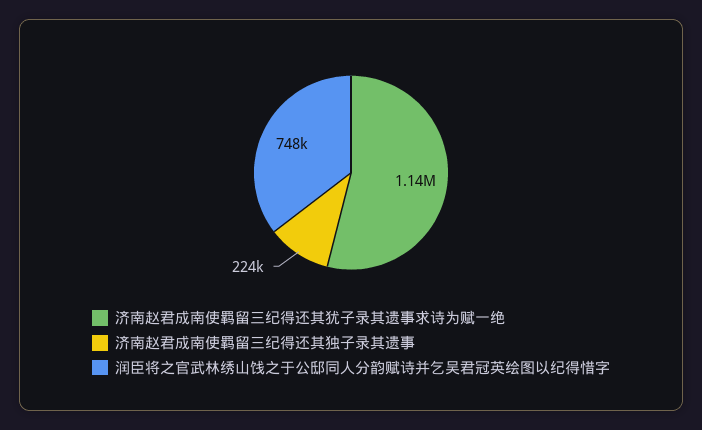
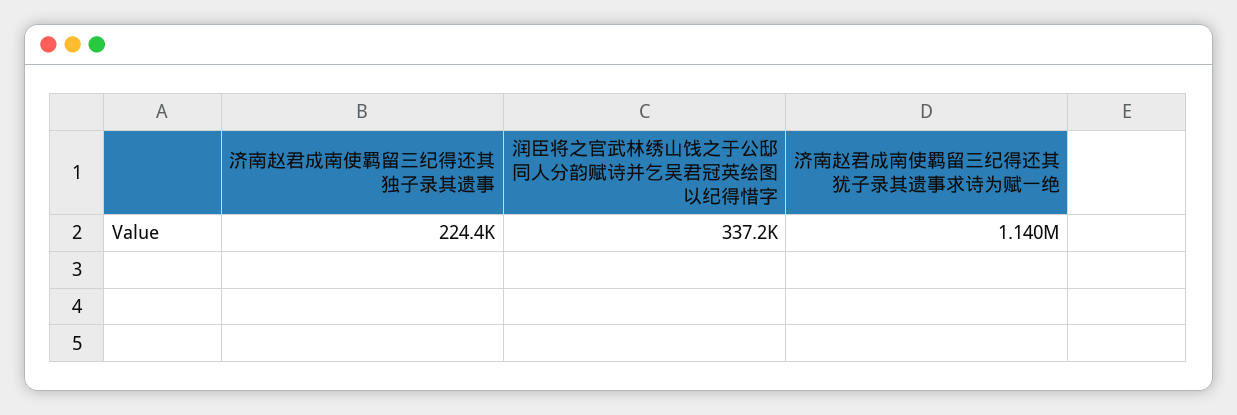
润臣将之官武林绣山饯之于公邸同人分韵赋诗并乞吴君冠英绘图以纪得惜字: 748000 -> 337200

